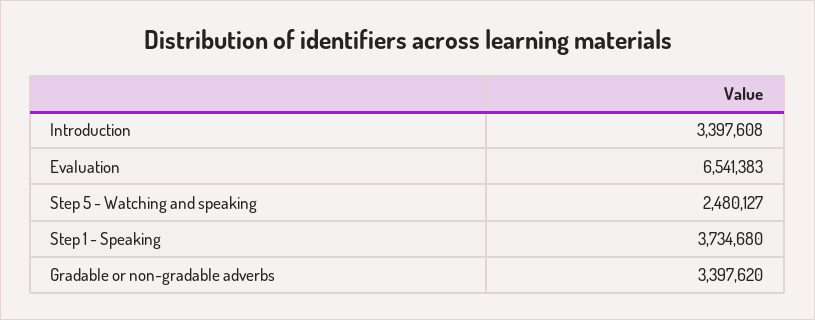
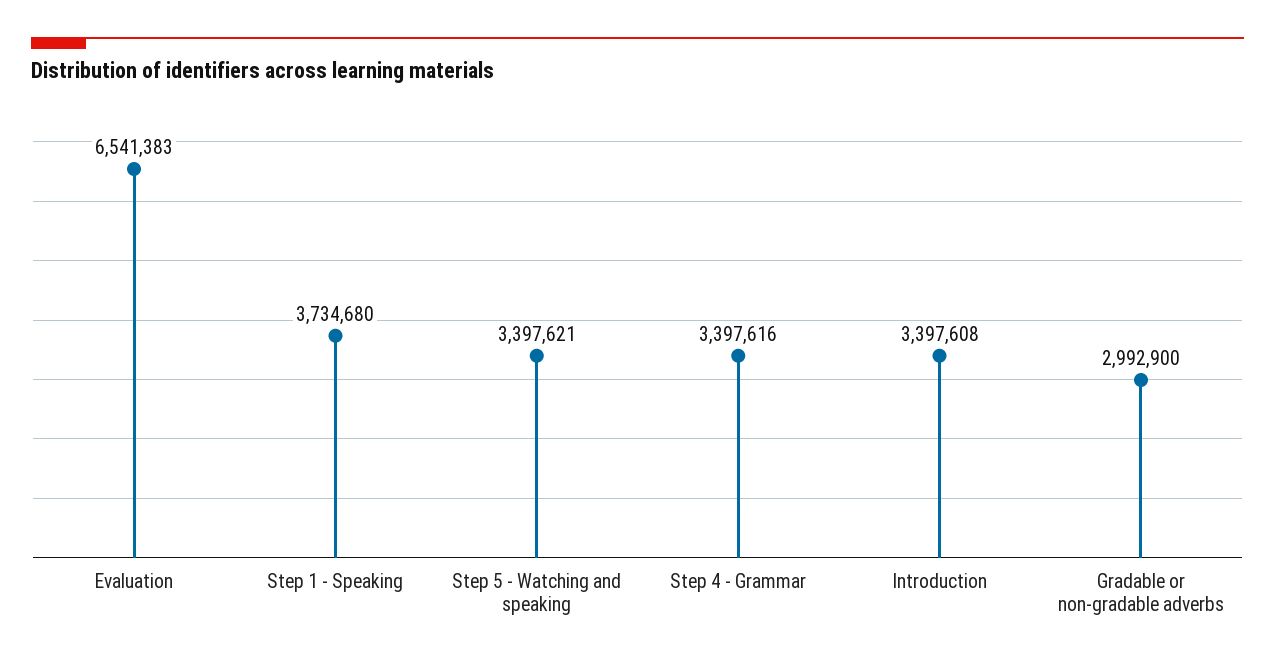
Step 5 - Watching and speaking: 2480127 -> 3397621
Gradable or non-gradable adverbs: 3397620 -> 2992900
Step 4 - Grammar: none -> 3397616

